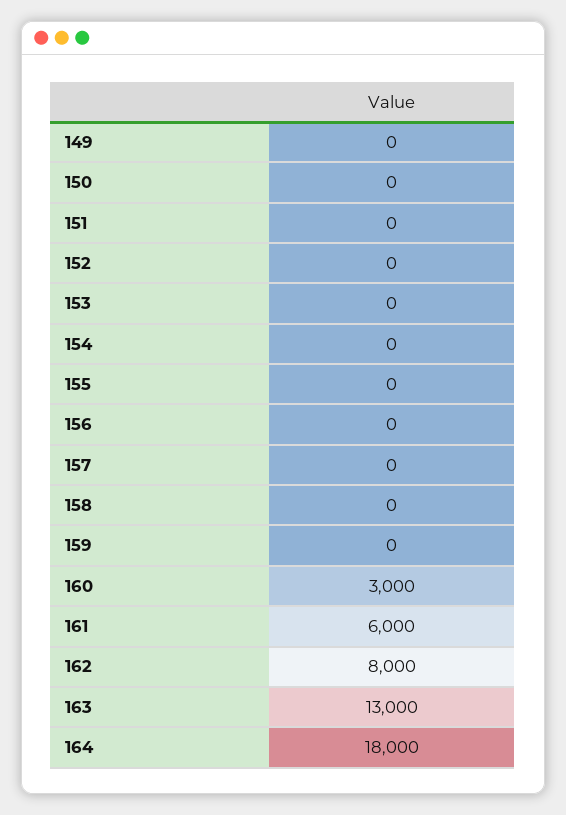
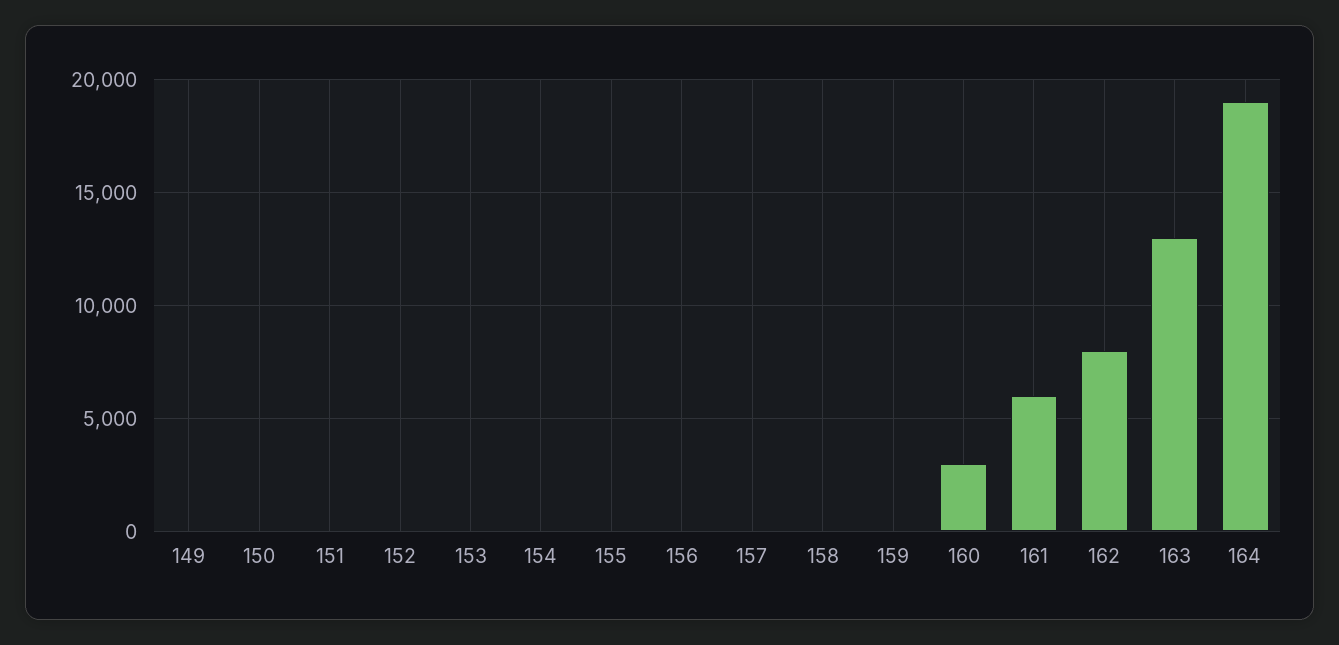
164: 18000 -> 19000

